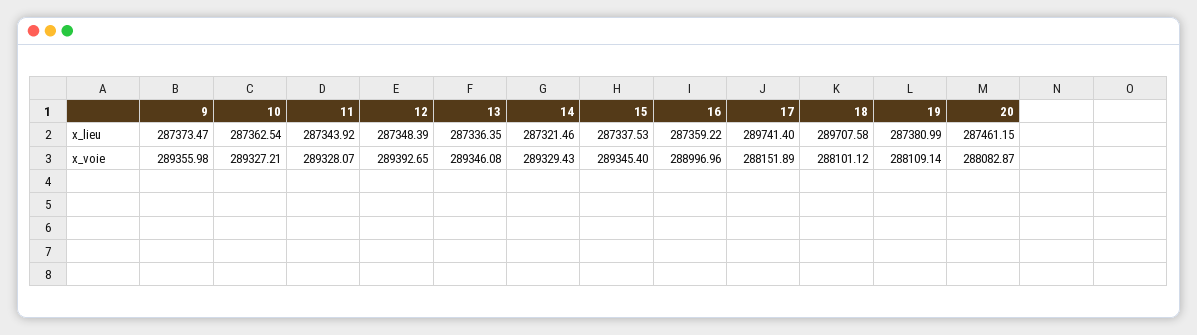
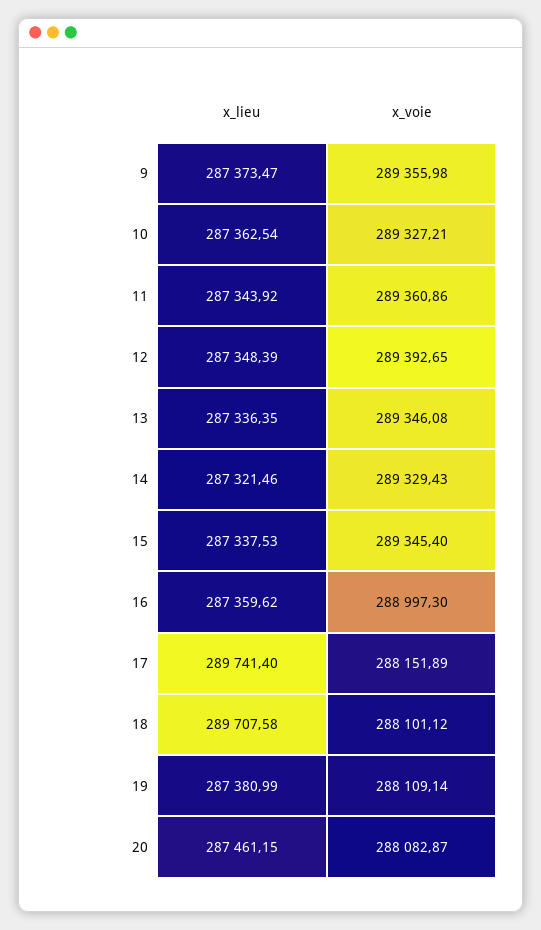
16, x_lieu: 287359.22 -> 287359.62
11, x_voie: 289328.07 -> 289360.86
16, x_voie: 288996.96 -> 288997.3

